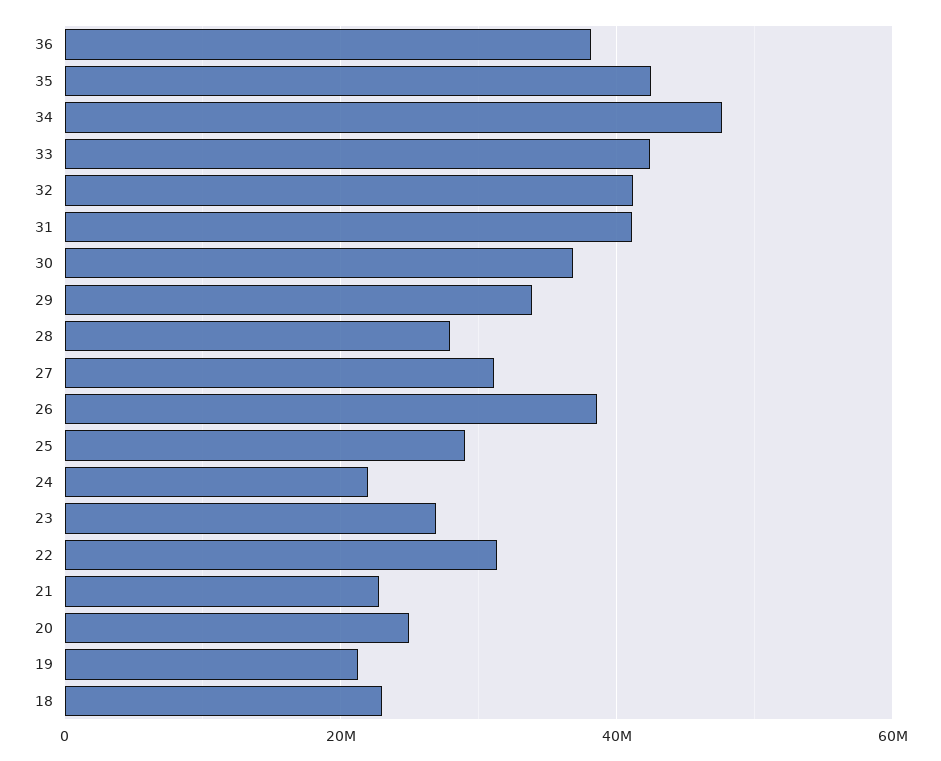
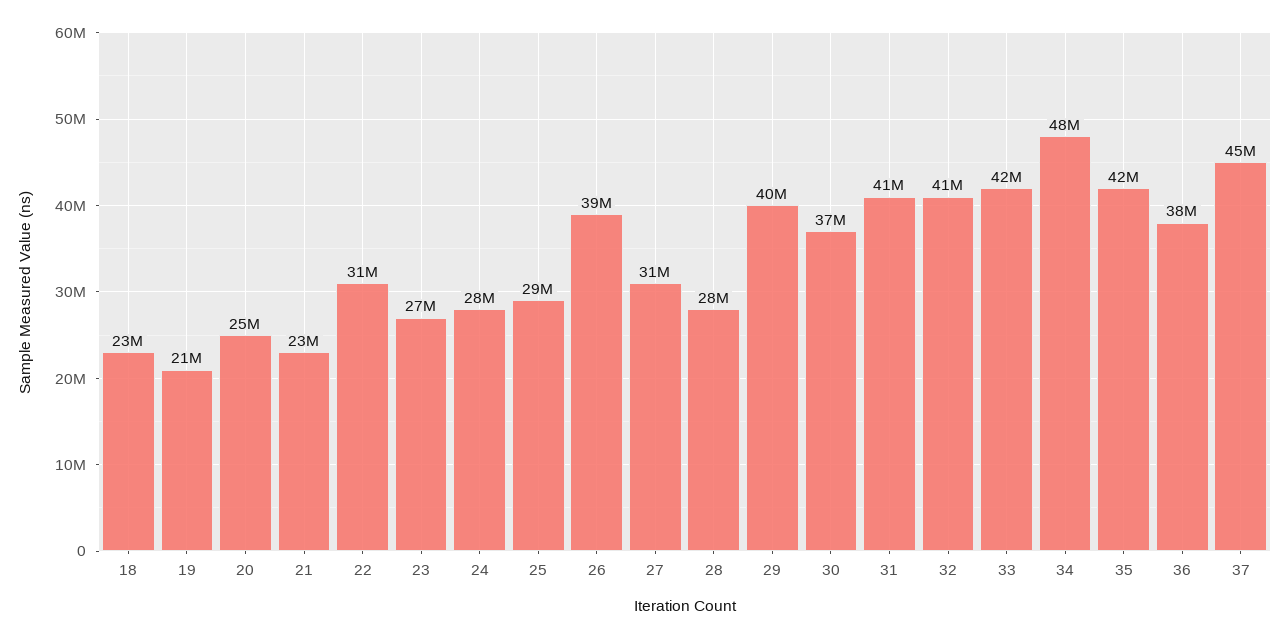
29: 34000000 -> 40000000
24: 22000000 -> 28000000
37: none -> 45000000

